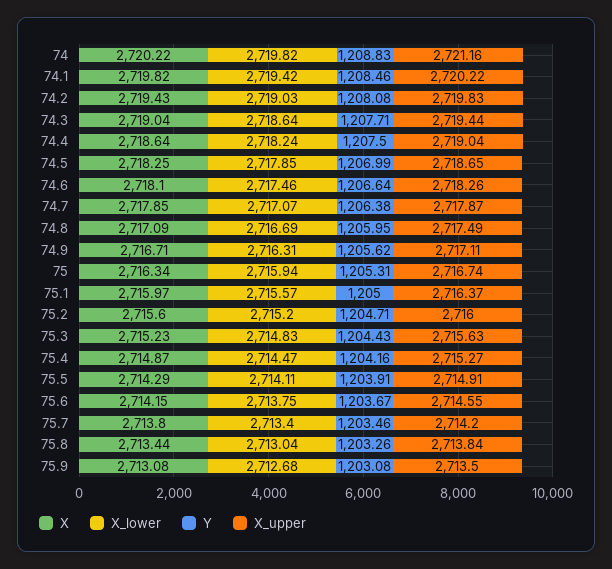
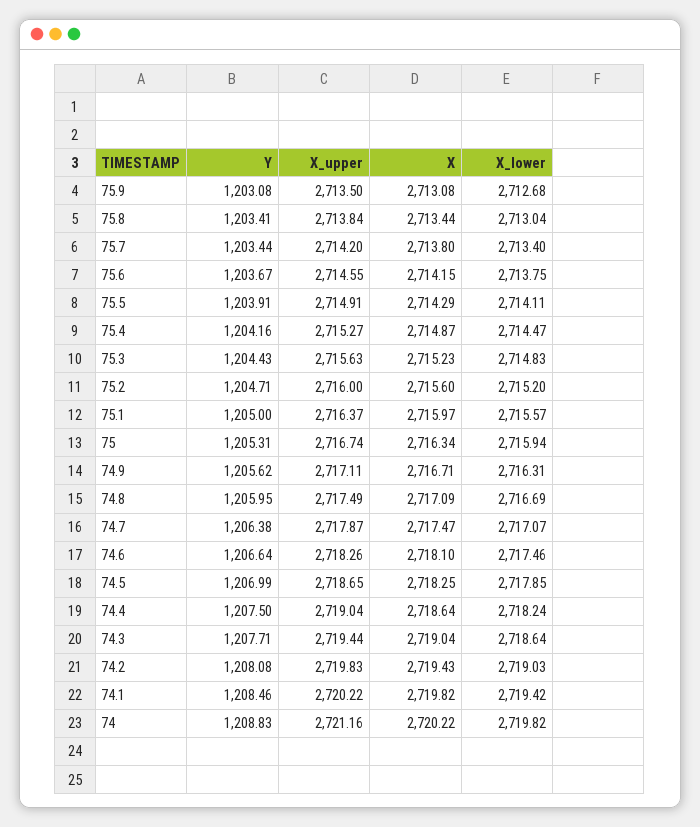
X, 74.7: 2717.85 -> 2717.47
Y, 75.7: 1203.46 -> 1203.44
Y, 75.8: 1203.26 -> 1203.41

